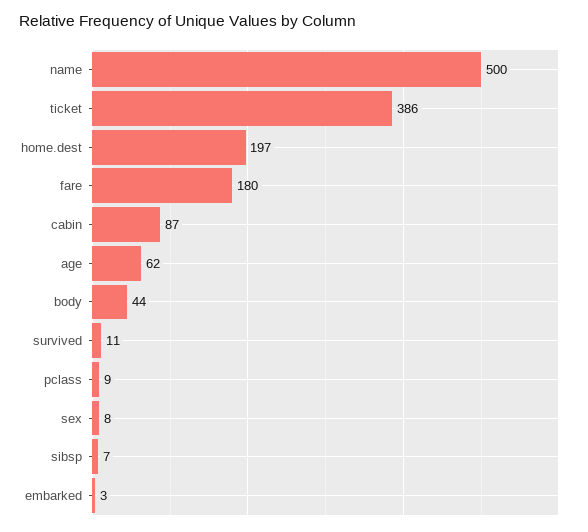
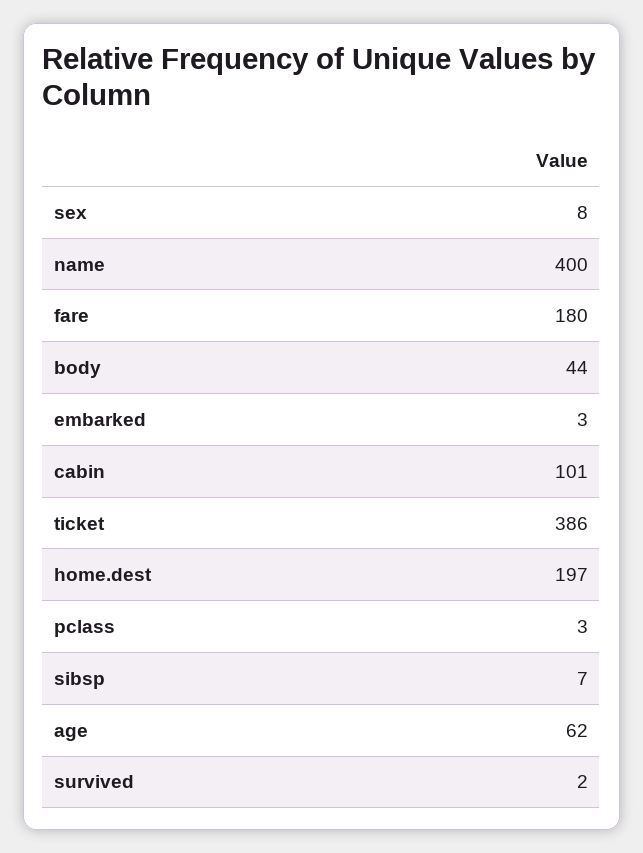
name: 500 -> 400
cabin: 87 -> 101
survived: 11 -> 2
pclass: 9 -> 3

